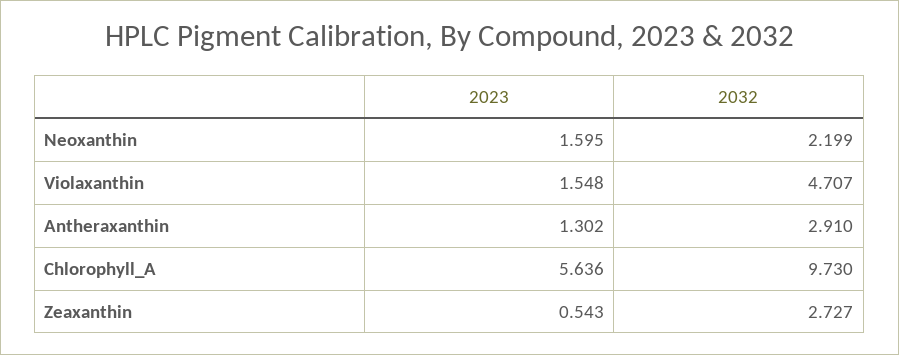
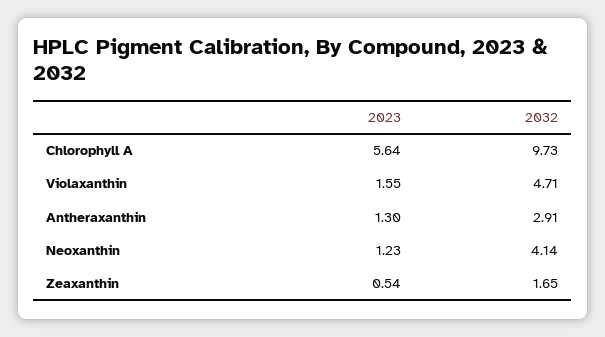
2023, Neoxanthin: 1.595 -> 1.23
2032, Neoxanthin: 2.199 -> 4.14
2032, Zeaxanthin: 2.727 -> 1.65

